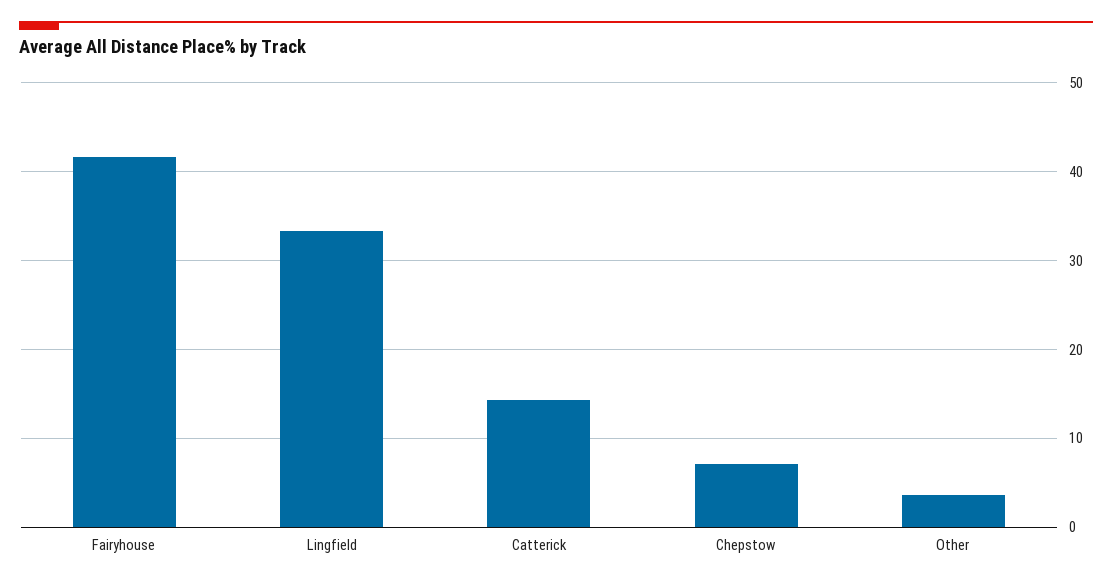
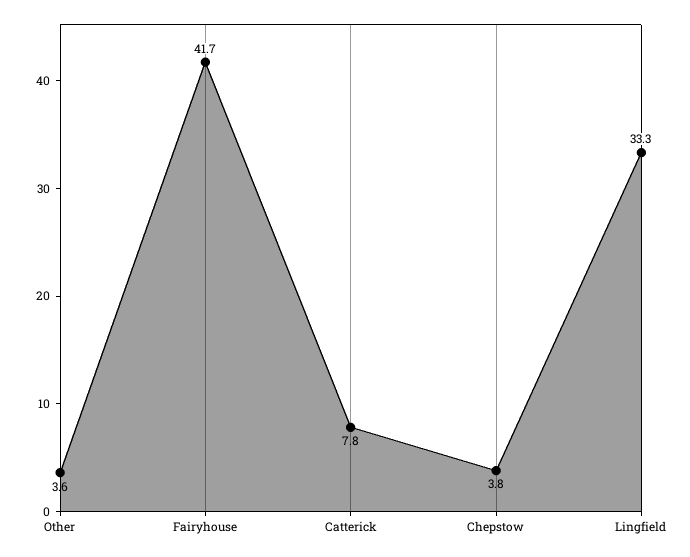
Catterick: 14 -> 7.8
Chepstow: 7 -> 3.8

